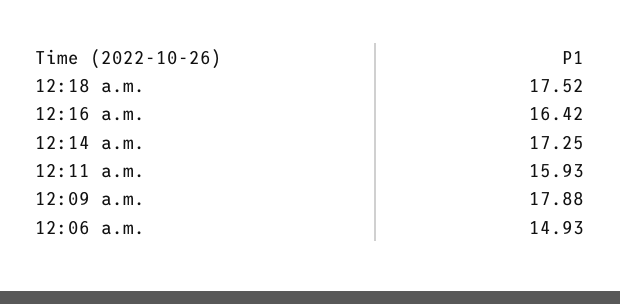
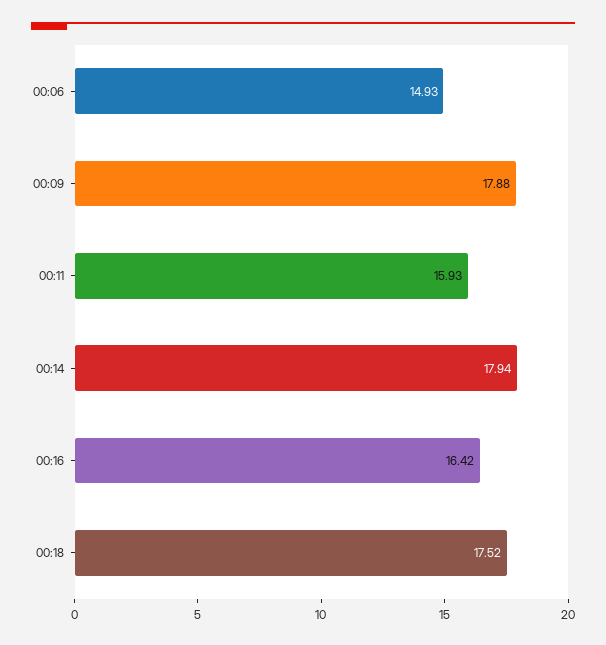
12:14 a.m.: 17.25 -> 17.94

